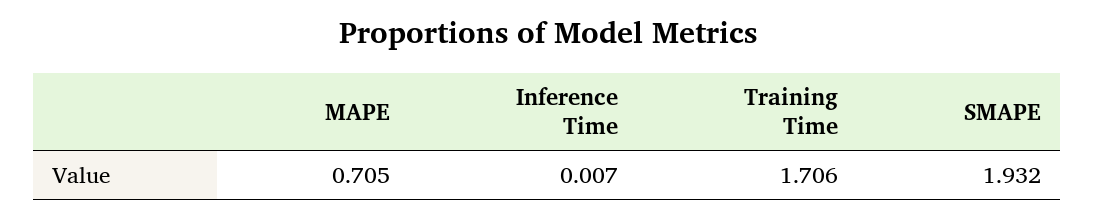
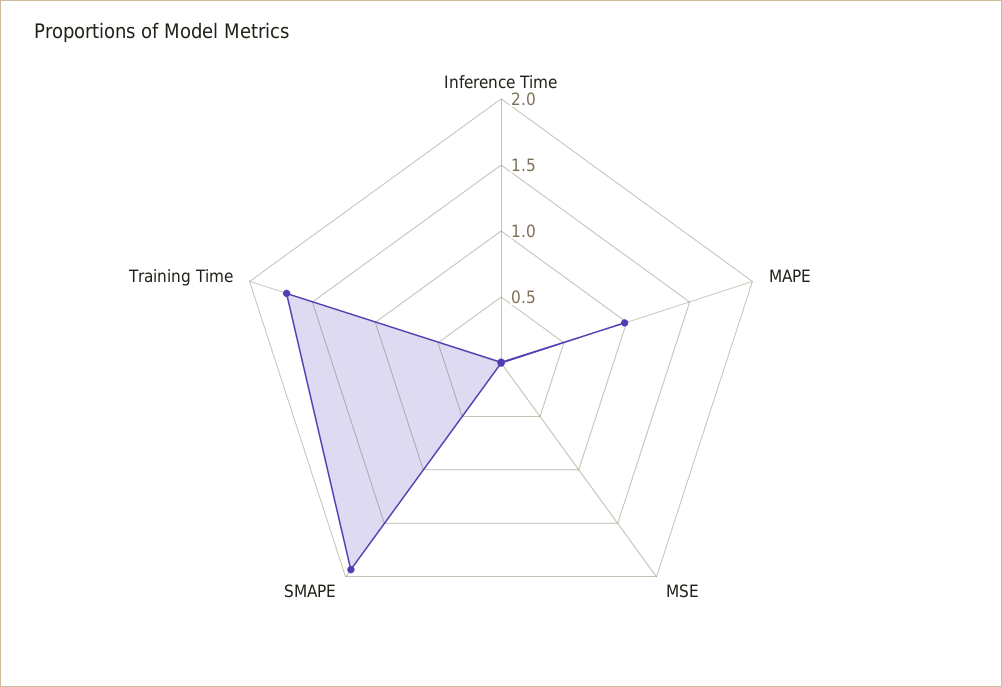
MAPE: 0.705 -> 1
MSE: none -> 0

